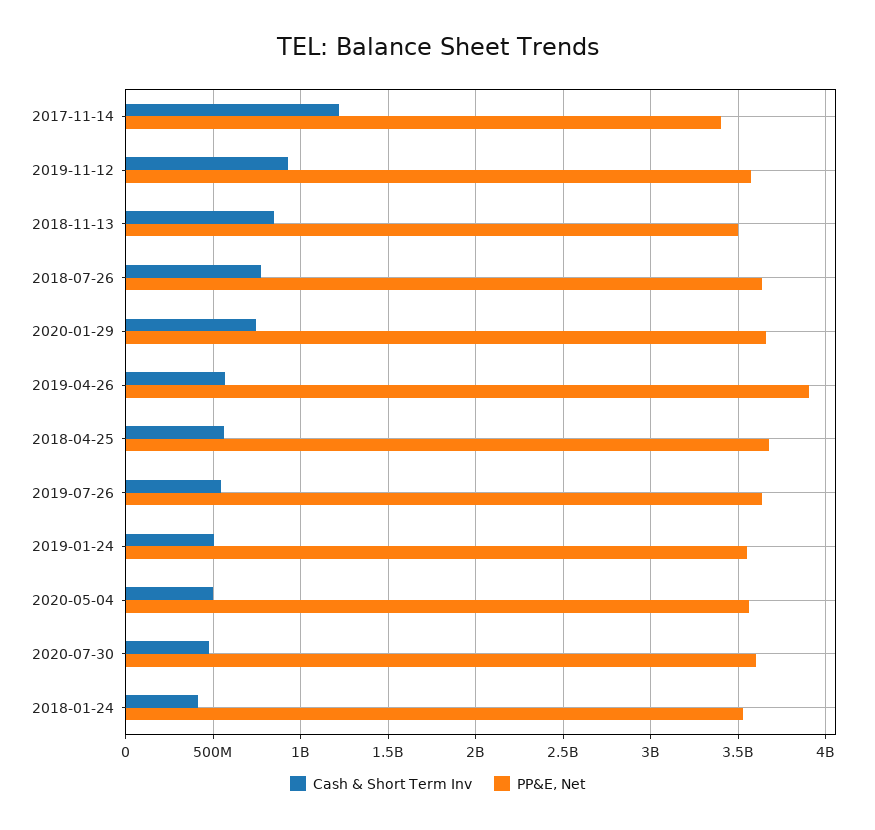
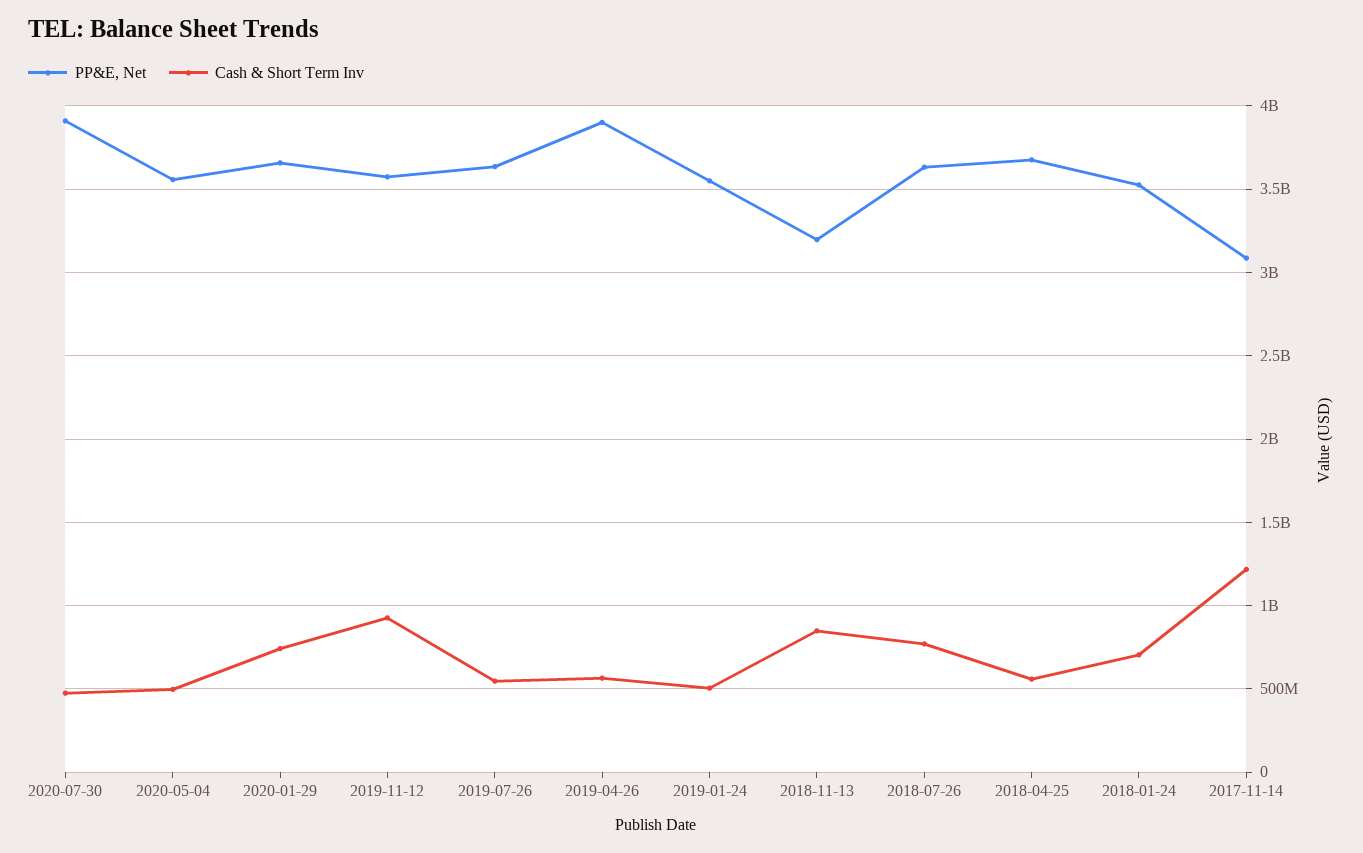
PP&E, Net, 2017-11-14: 3400000000 -> 3100000000
PP&E, Net, 2018-11-13: 3500000000 -> 3200000000
PP&E, Net, 2020-07-30: 3600000000 -> 3900000000
Cash & Short Term Inv, 2018-01-24: 400000000 -> 700000000

